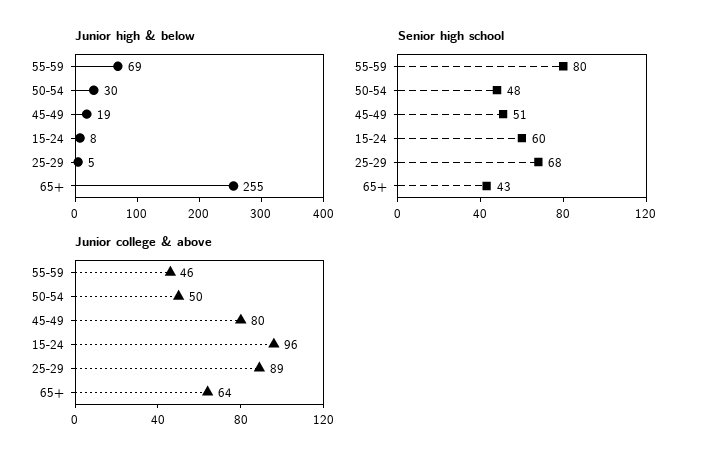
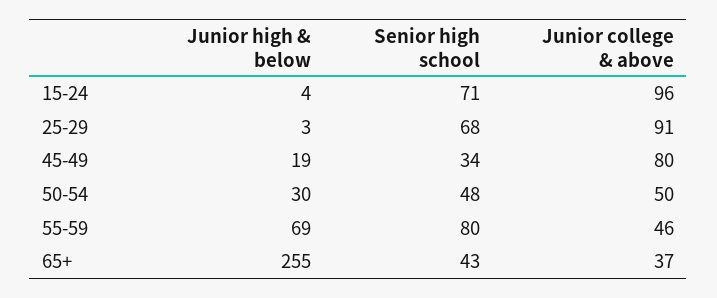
Junior high & below, 15-24: 8 -> 4
Junior high & below, 25-29: 5 -> 3
Senior high school, 45-49: 51 -> 34
Senior high school, 15-24: 60 -> 71
Junior college & above, 25-29: 89 -> 91
Junior college & above, 65+: 64 -> 37

